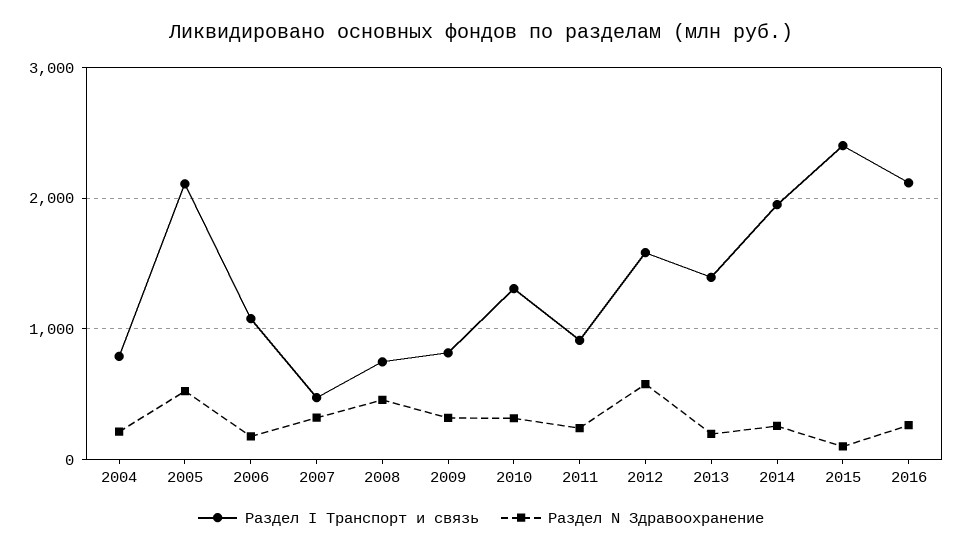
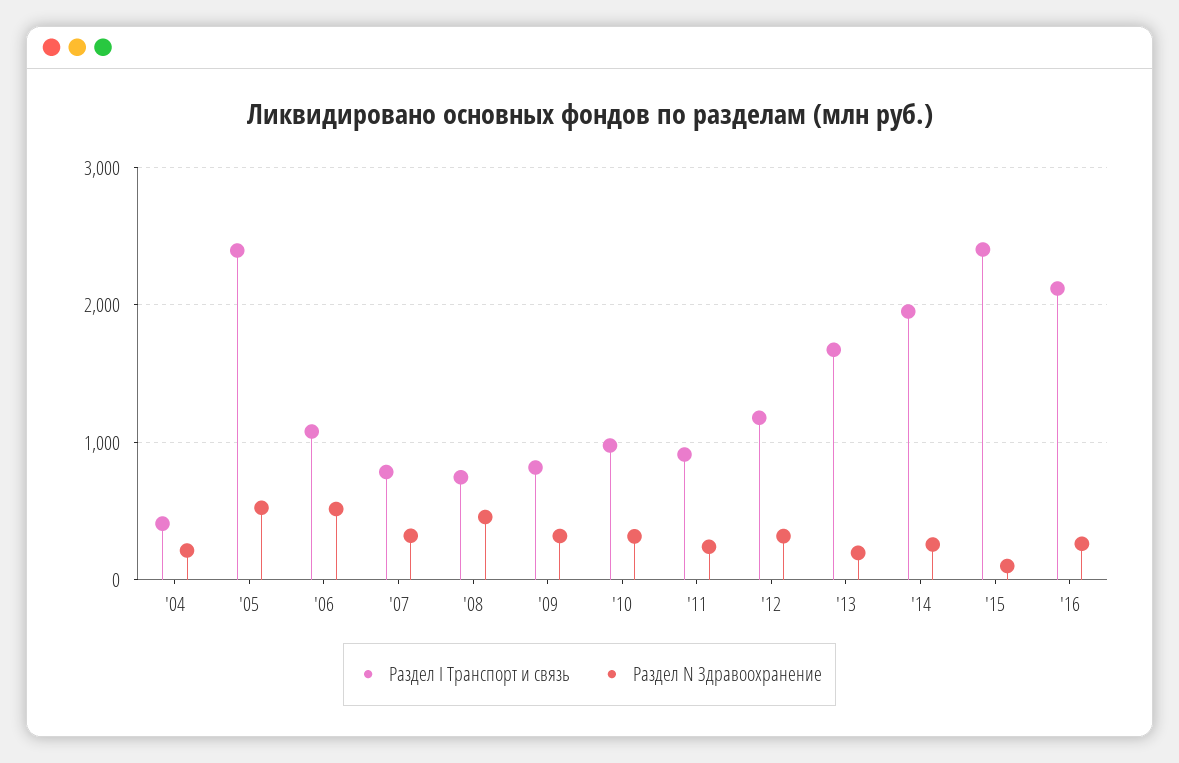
Раздел I Транспорт и связь, 2004: 800 -> 400
Раздел I Транспорт и связь, 2005: 2100 -> 2400
Раздел N Здравоохранение, 2006: 200 -> 500
Раздел I Транспорт и связь, 2007: 500 -> 800
Раздел I Транспорт и связь, 2010: 1300 -> 1000
Раздел I Транспорт и связь, 2012: 1600 -> 1200
Раздел N Здравоохранение, 2012: 600 -> 300
Раздел I Транспорт и связь, 2013: 1400 -> 1700

